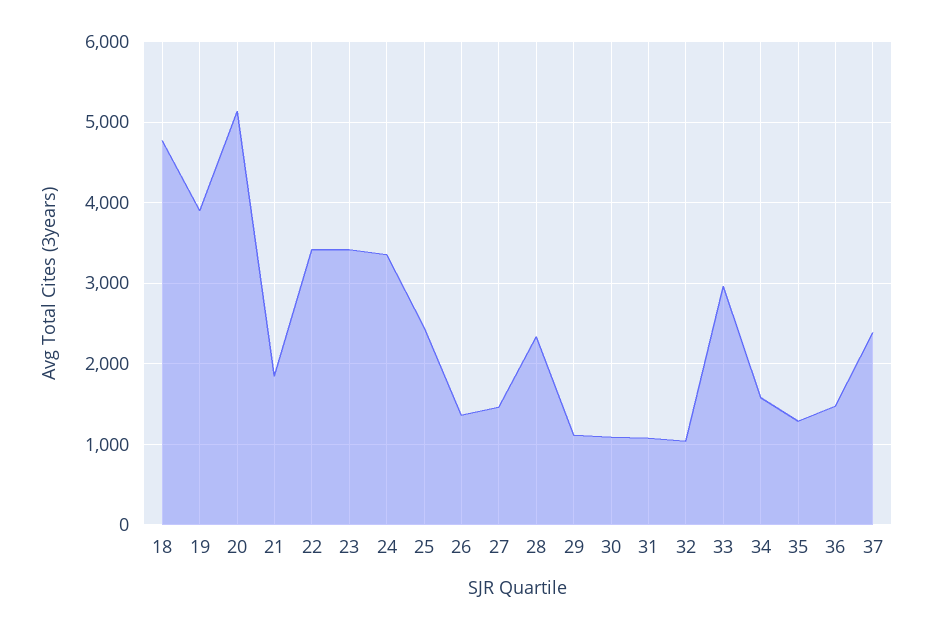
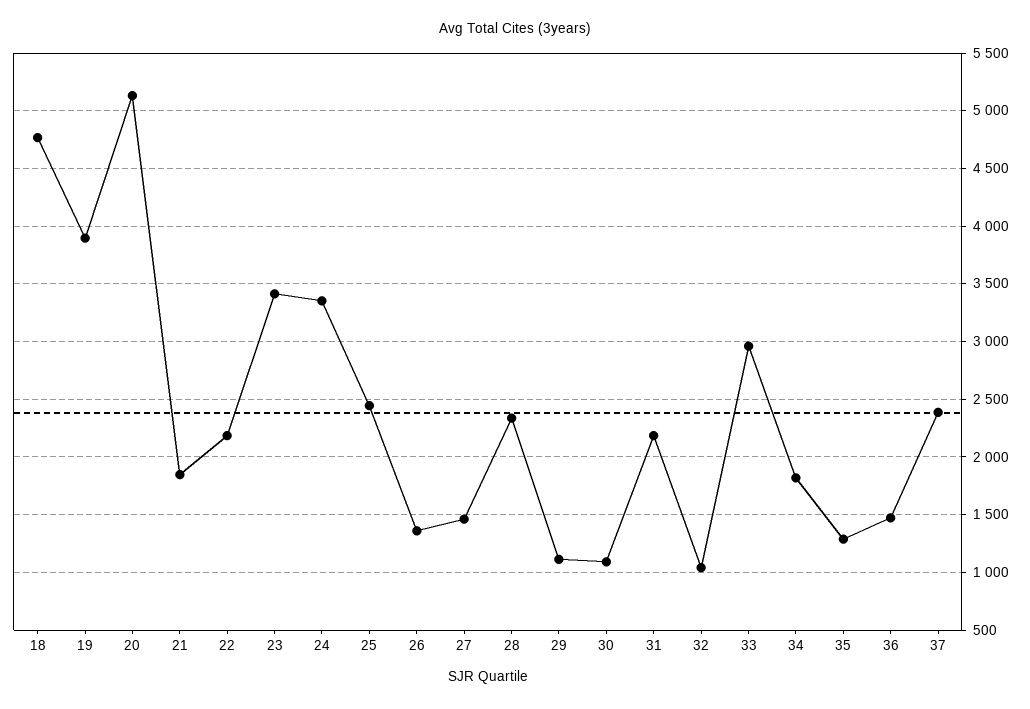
22: 3400 -> 2200
31: 1100 -> 2200
34: 1600 -> 1800

